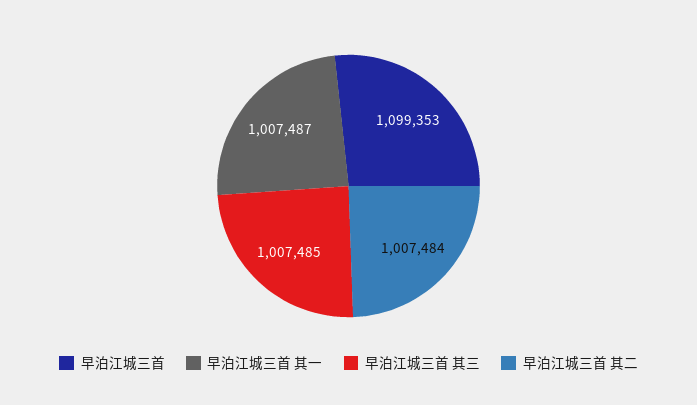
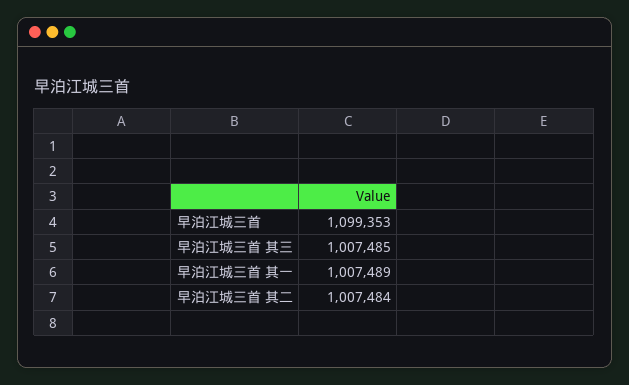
早泊江城三首 其一: 1007487 -> 1007489

